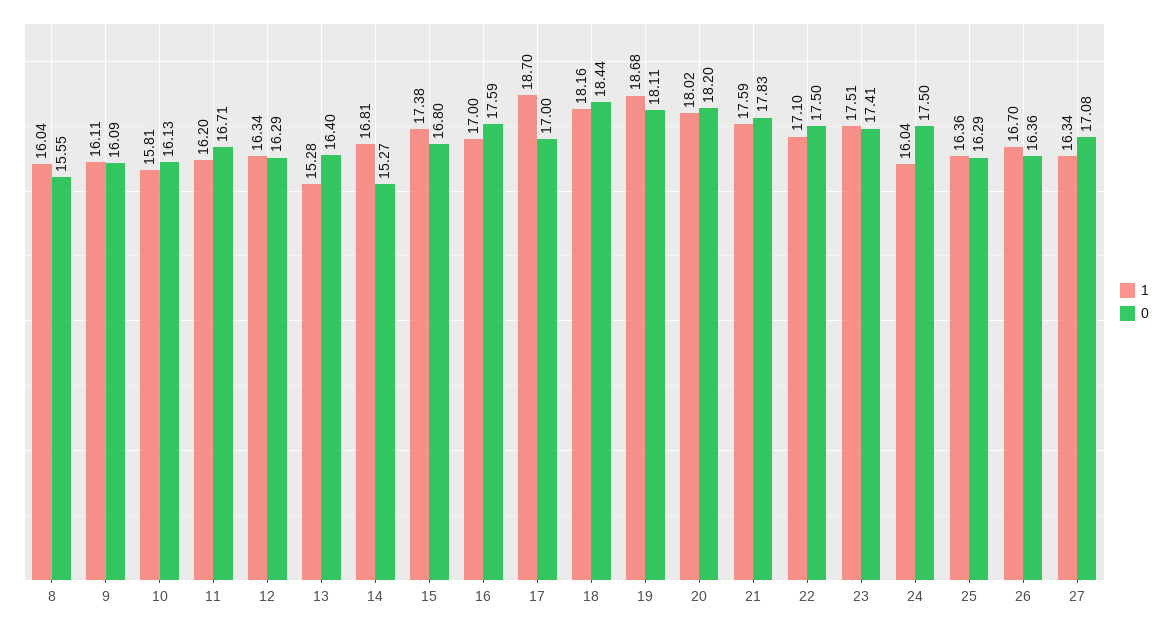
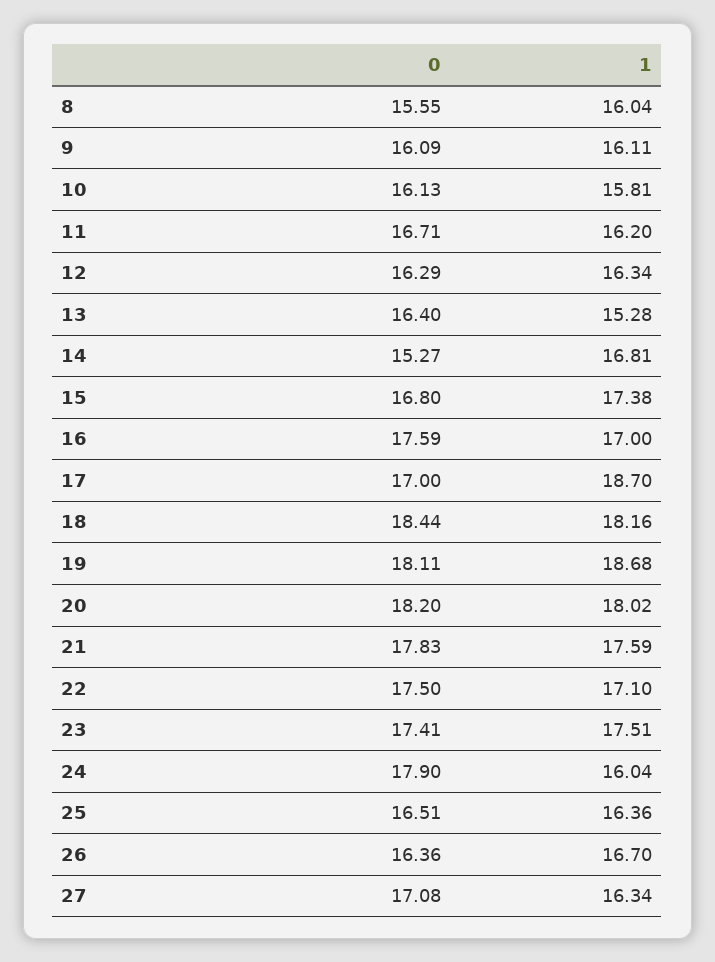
0, 24: 17.5 -> 17.9
0, 25: 16.29 -> 16.51

